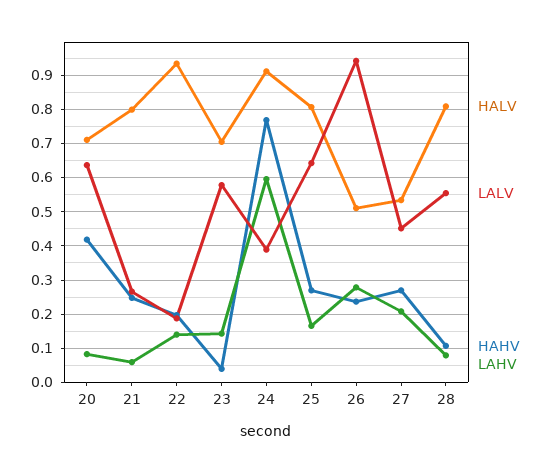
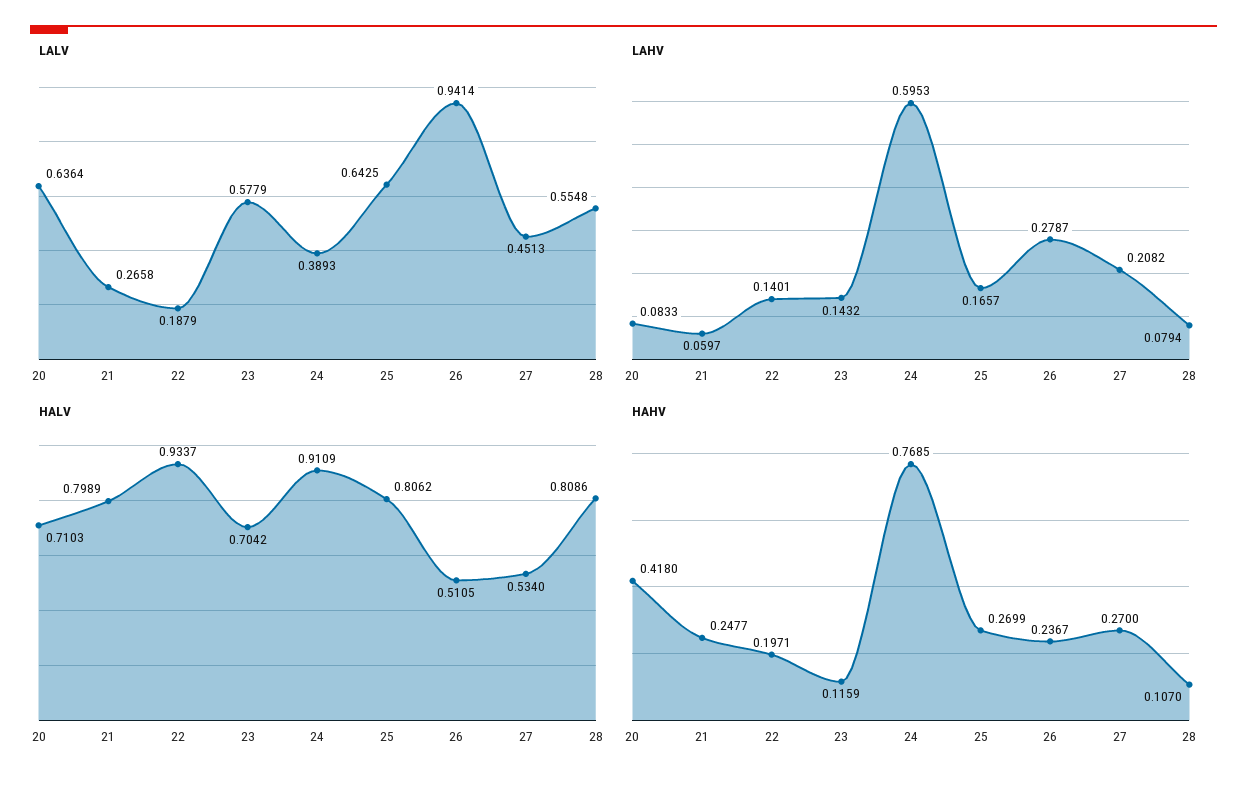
HAHV, 23: 0.04 -> 0.1159

